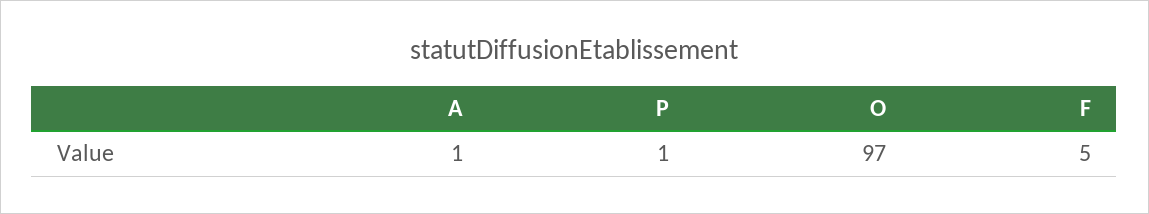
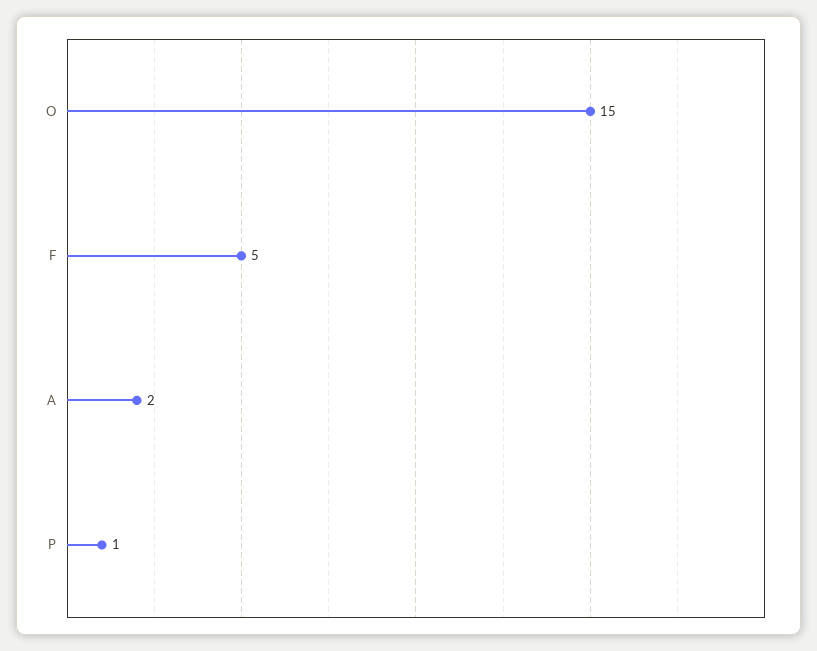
A: 1 -> 2
O: 97 -> 15

